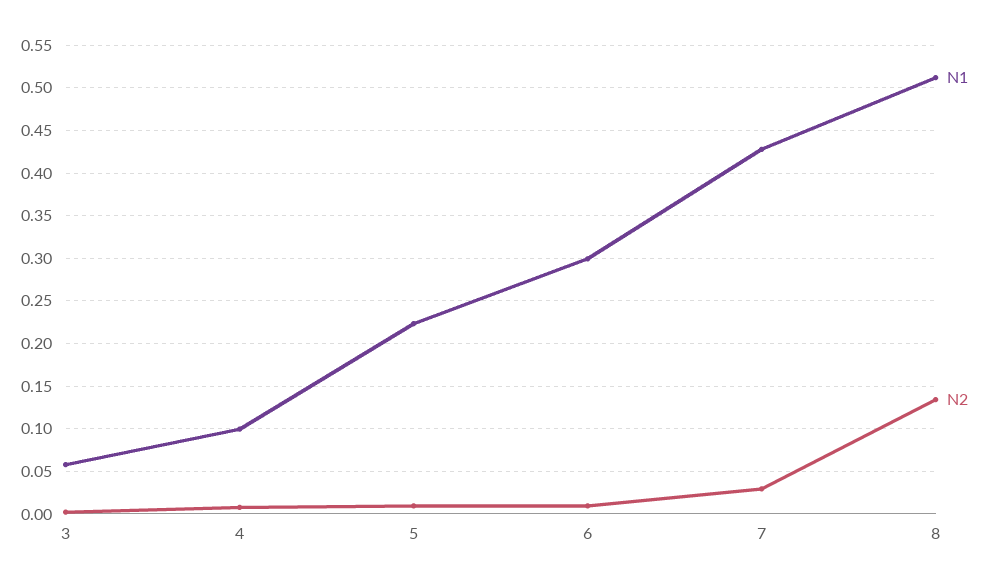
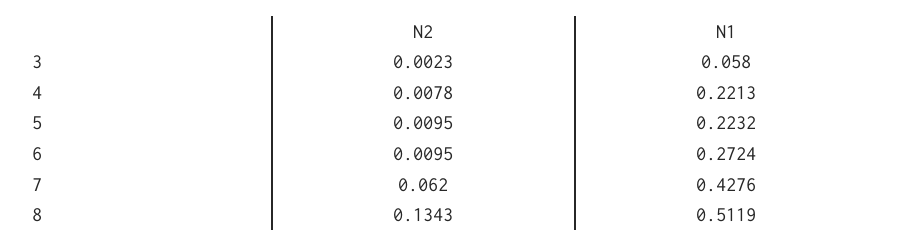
N1, 4: 0.1 -> 0.2213
N1, 6: 0.3 -> 0.2724
N2, 7: 0.03 -> 0.062

